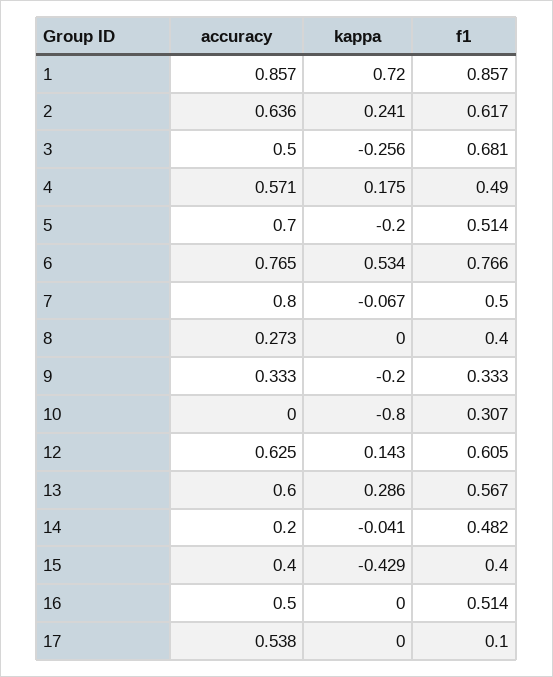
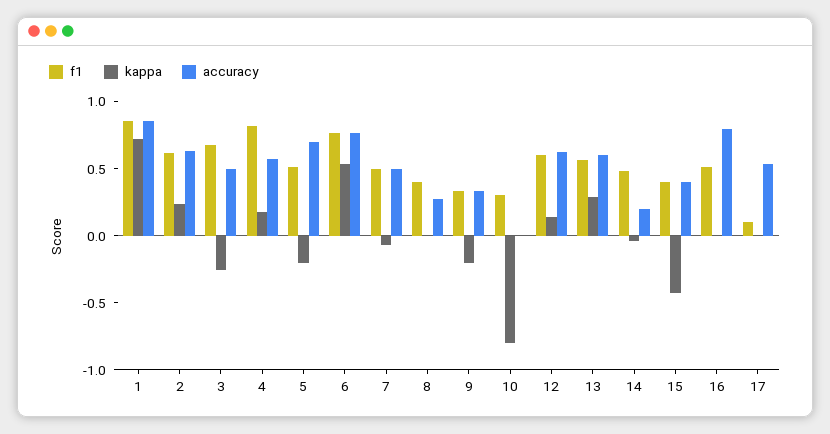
f1, 4: 0.49 -> 0.8
accuracy, 7: 0.8 -> 0.5
accuracy, 16: 0.5 -> 0.8

